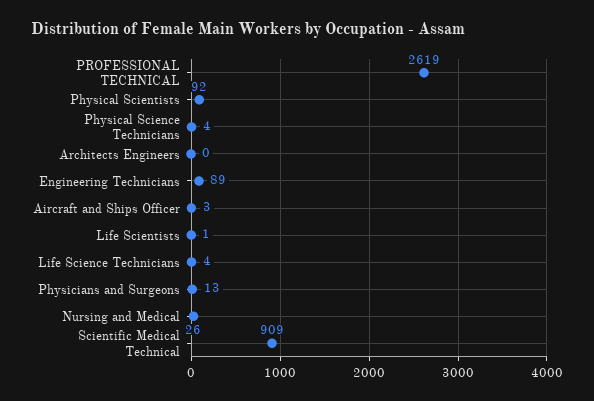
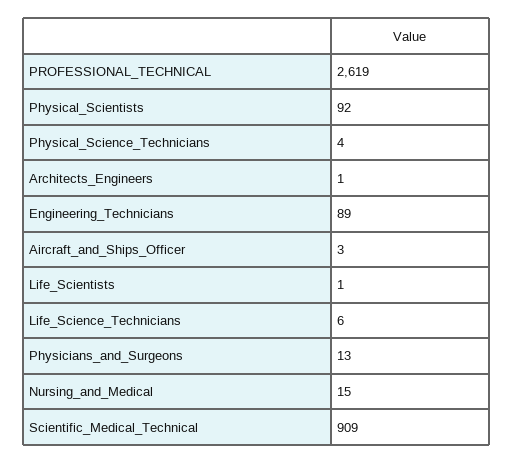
Architects Engineers: 0 -> 1
Life Science Technicians: 4 -> 6
Nursing and Medical: 26 -> 15

